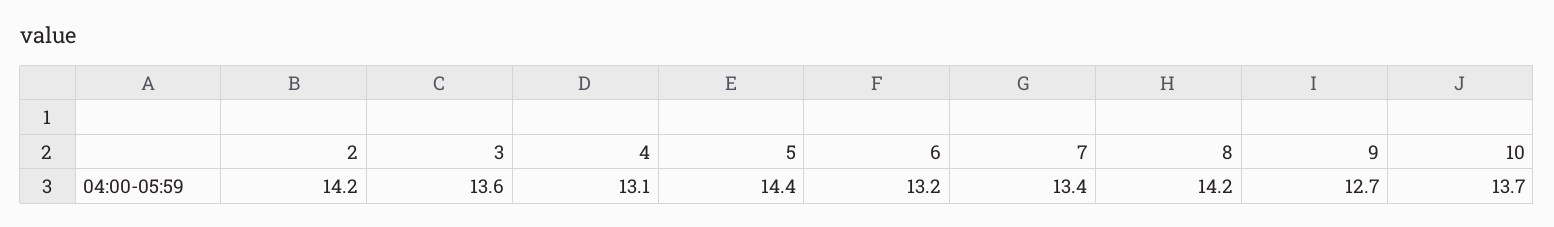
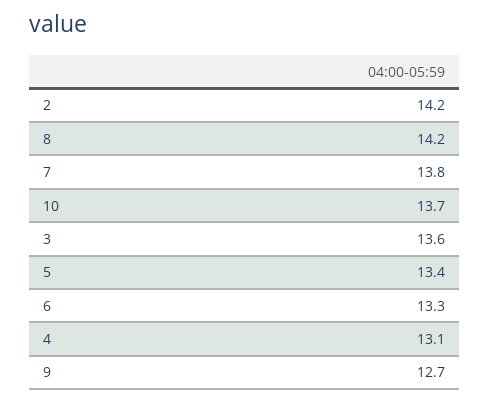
5: 14.4 -> 13.4
6: 13.2 -> 13.3
7: 13.4 -> 13.8

